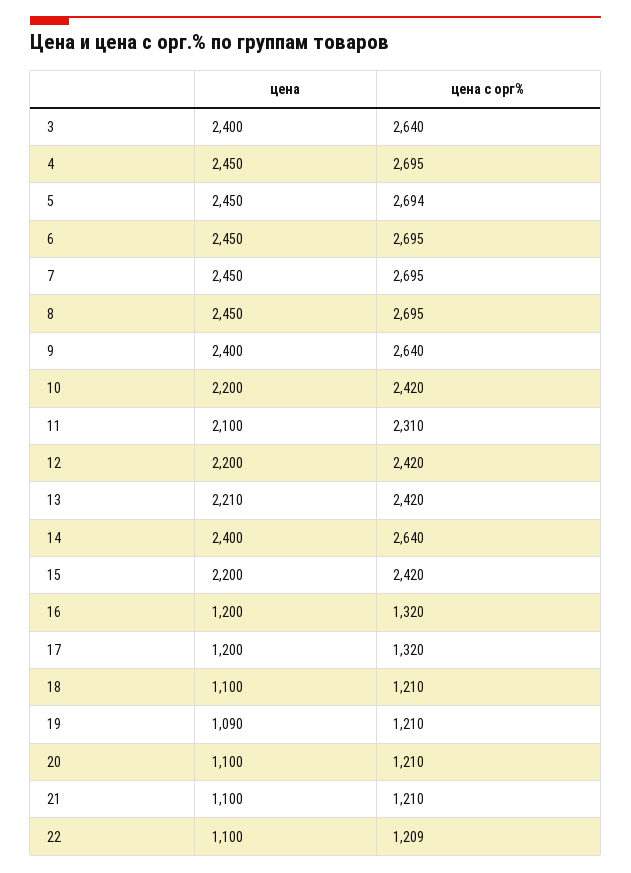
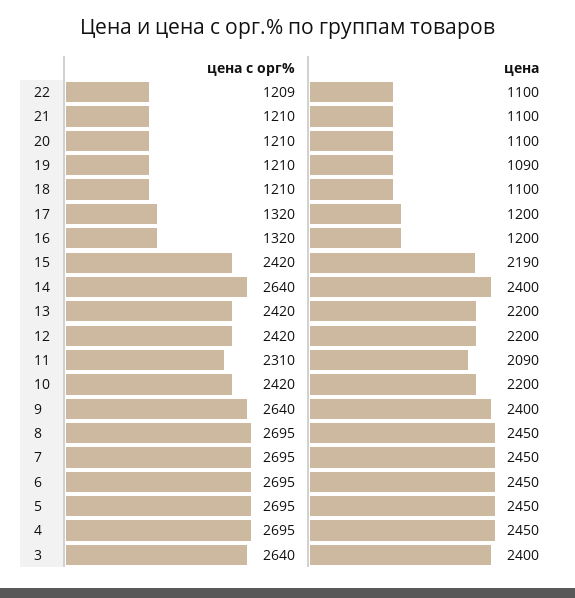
цена с орг%, 5: 2694 -> 2695
цена, 11: 2100 -> 2090
цена, 13: 2210 -> 2200
цена, 15: 2200 -> 2190

